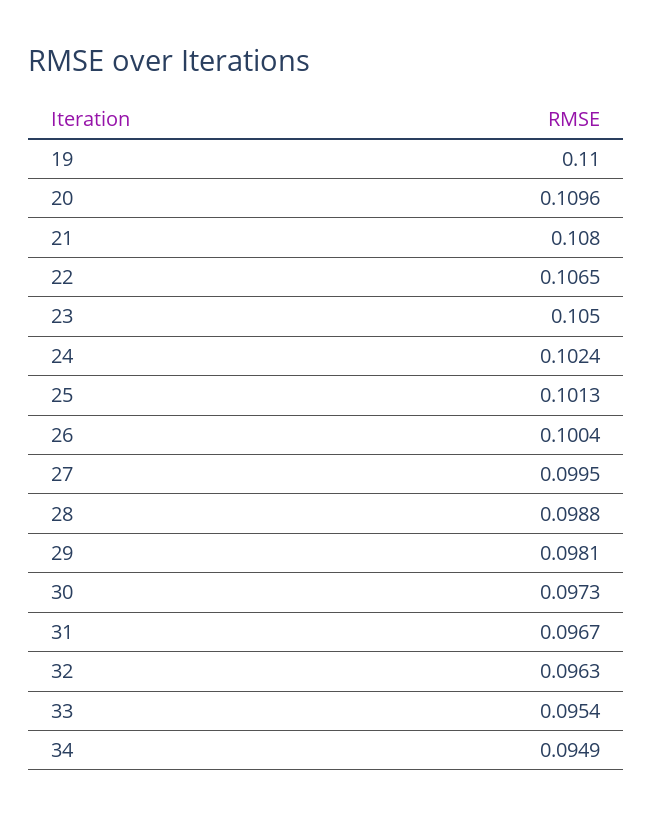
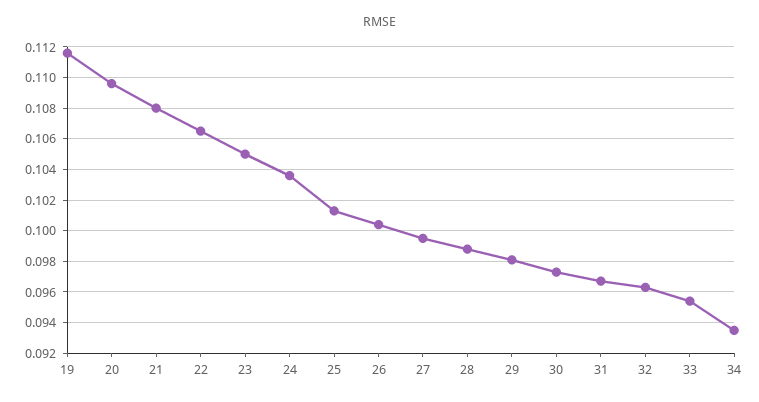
19: 0.11 -> 0.1115
24: 0.1024 -> 0.1035
34: 0.0949 -> 0.0935

